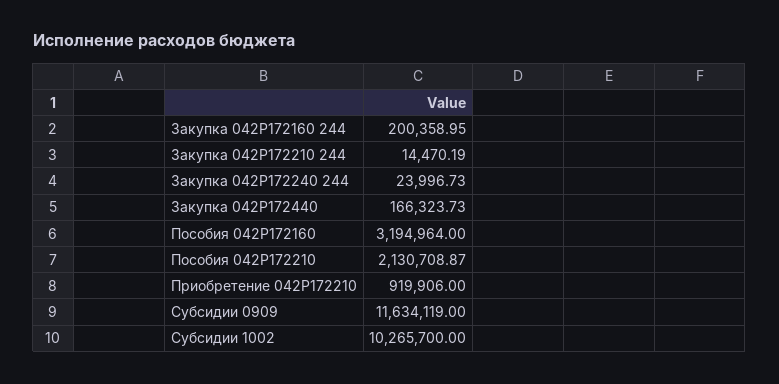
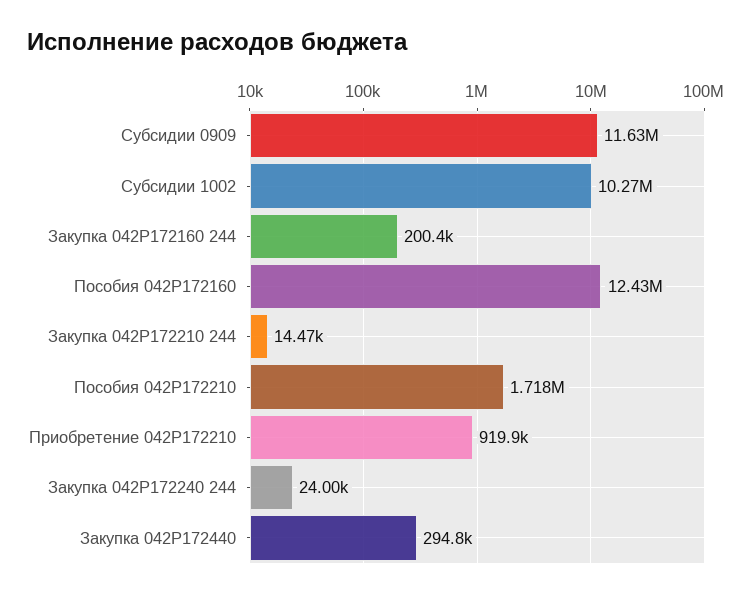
Закупка 042P172440: 166323.73 -> 294800
Пособия 042P172160: 3194964 -> 12430000
Пособия 042P172210: 2130708.87 -> 1718000

